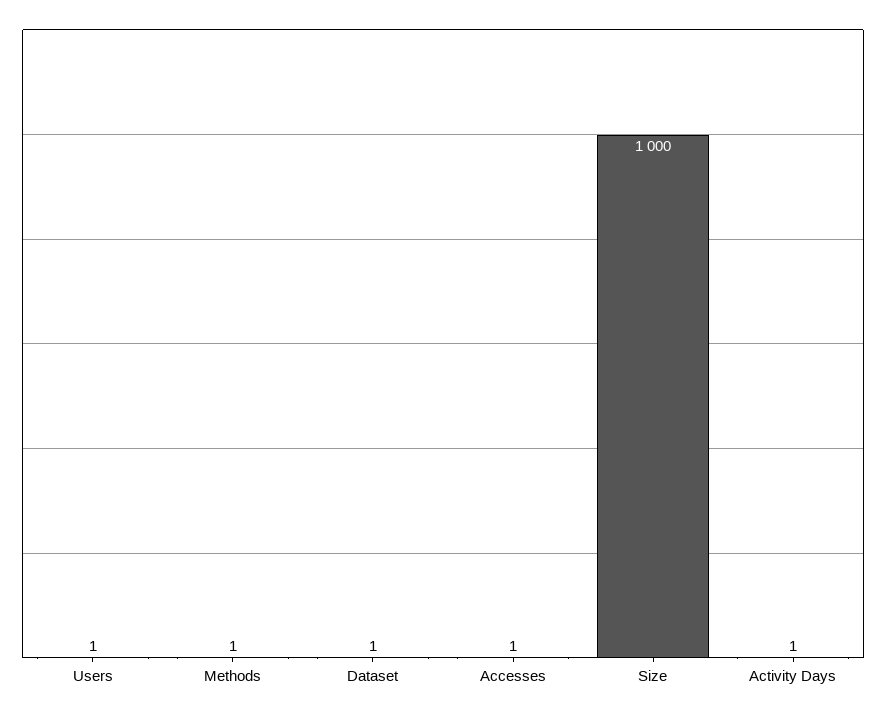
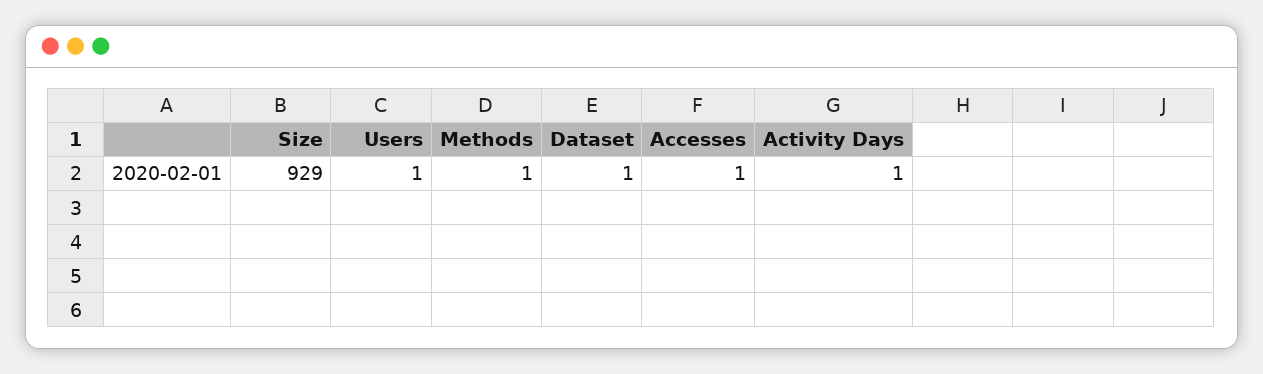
Size: 1000 -> 929

